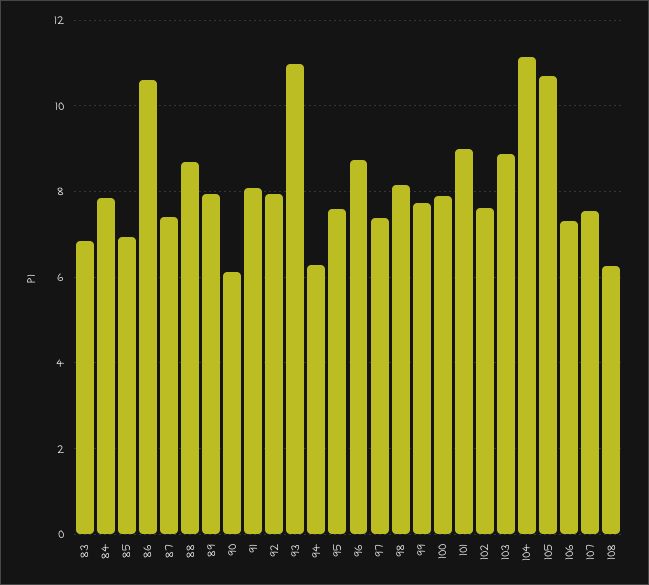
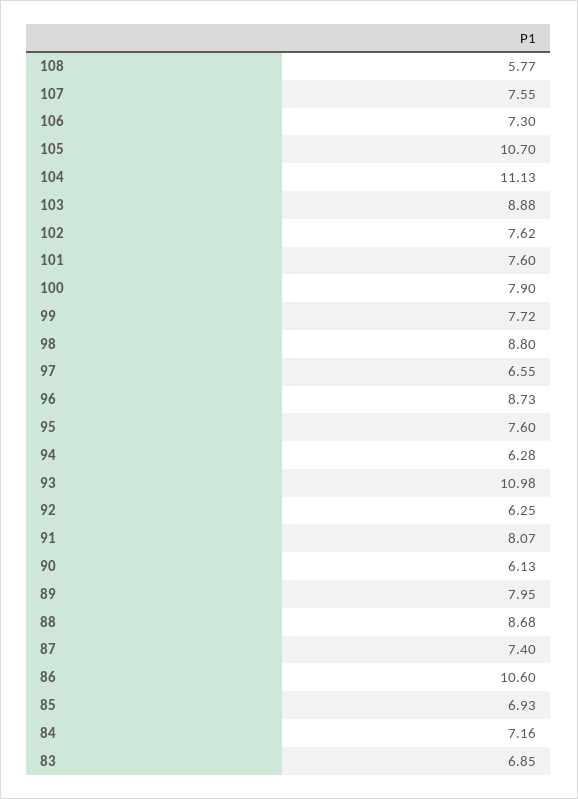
84: 7.8 -> 7.16
92: 8 -> 6.25
97: 7.4 -> 6.55
98: 8.2 -> 8.8
101: 9 -> 7.6
108: 6.2 -> 5.77

